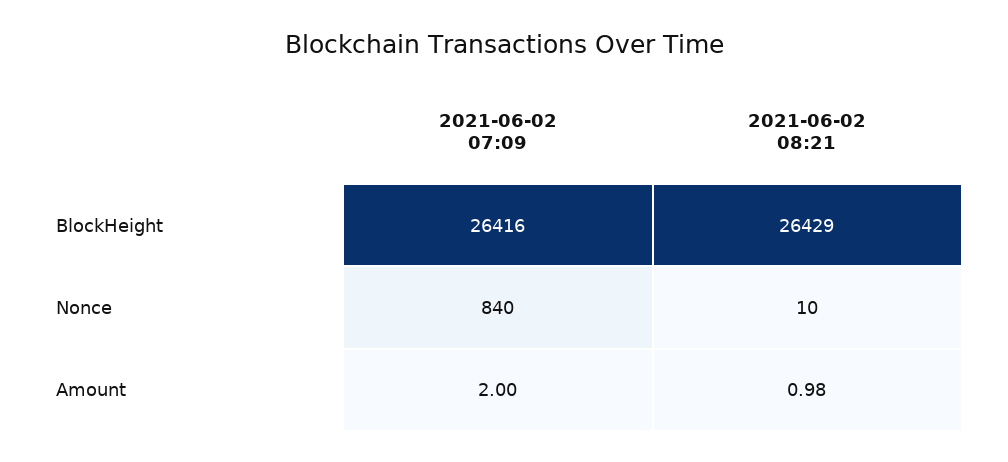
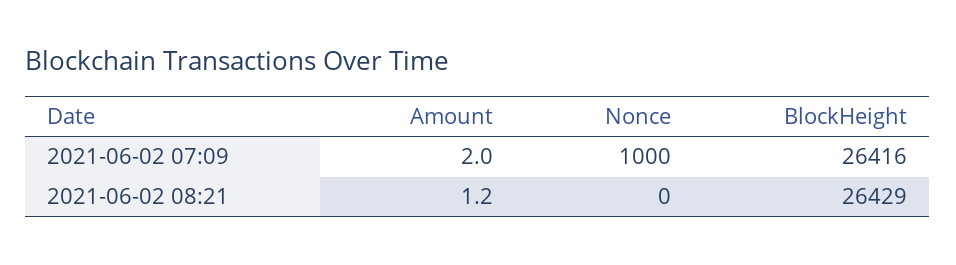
2021-06-02 07:09, Nonce: 840 -> 1000
2021-06-02 08:21, Nonce: 10 -> 0
2021-06-02 08:21, Amount: 0.98 -> 1.2

